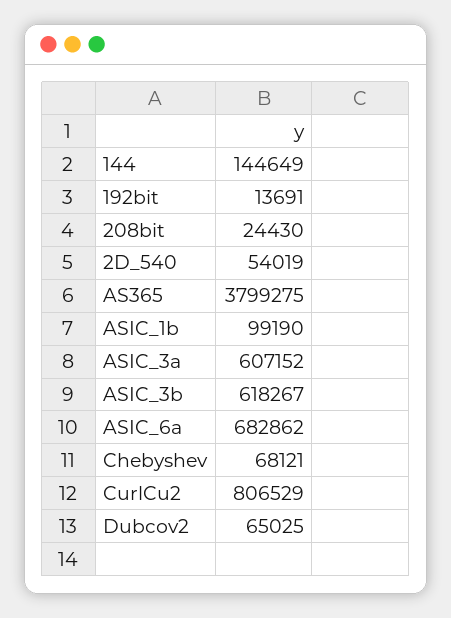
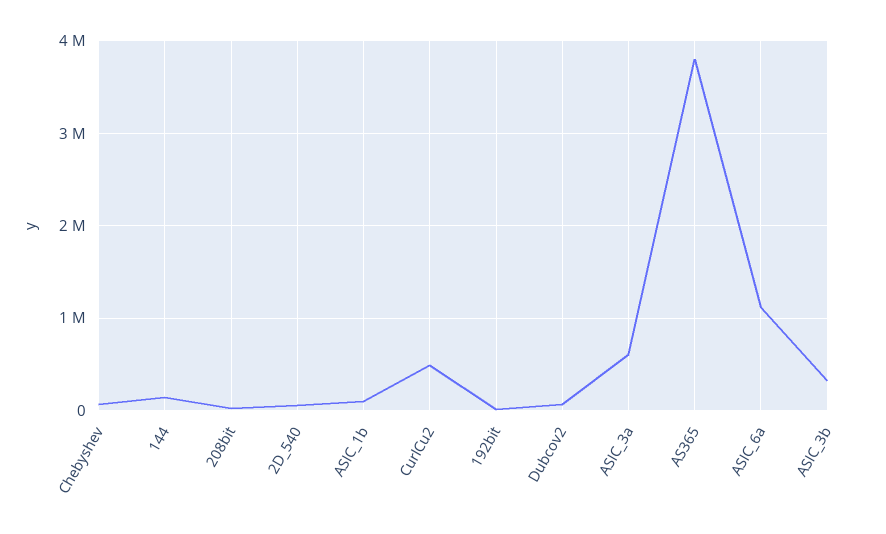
ASIC_3b: 618267 -> 300000
ASIC_6a: 682862 -> 1100000
CurlCu2: 806529 -> 500000

